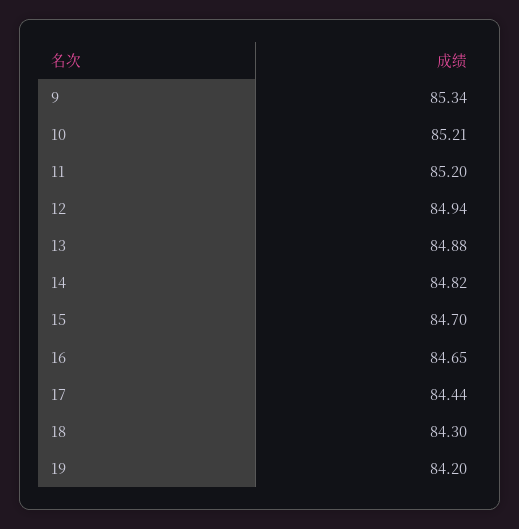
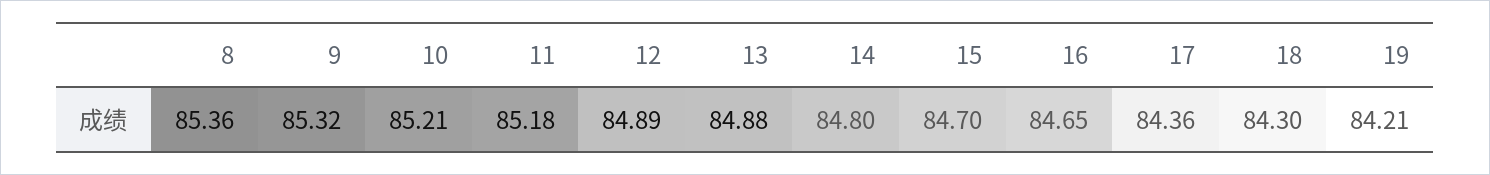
9: 85.34 -> 85.32
11: 85.2 -> 85.18
12: 84.94 -> 84.89
14: 84.82 -> 84.8
17: 84.44 -> 84.36
19: 84.2 -> 84.21
8: none -> 85.36

